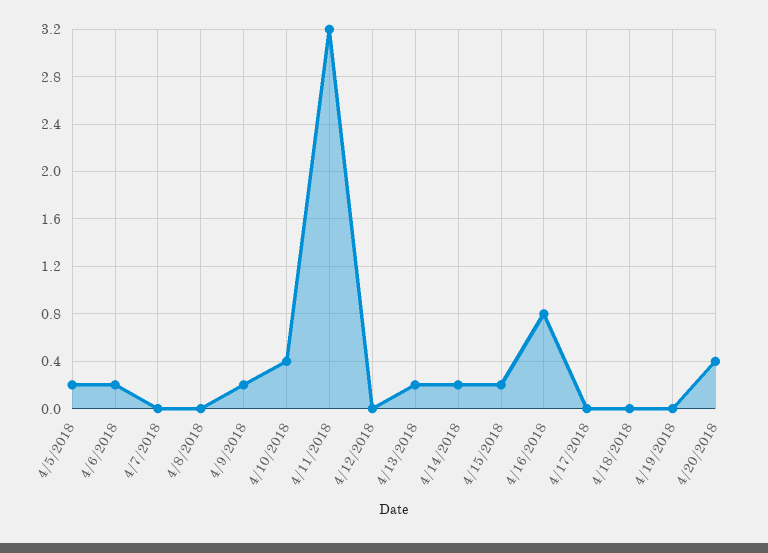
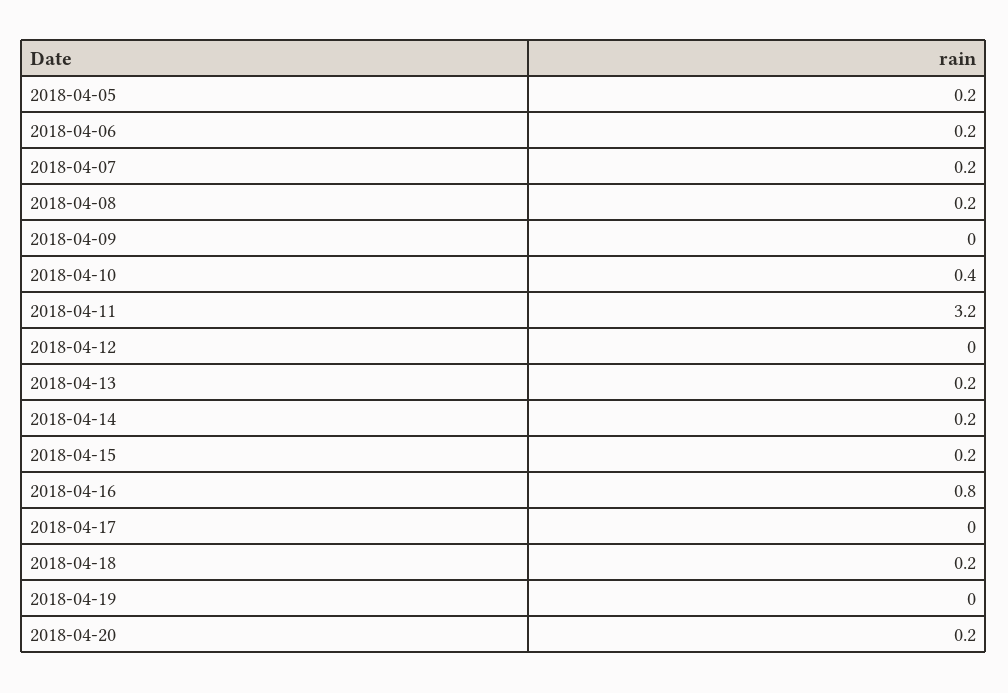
4/7/2018: 0 -> 0.2
4/8/2018: 0 -> 0.2
4/9/2018: 0.2 -> 0
4/18/2018: 0 -> 0.2
4/20/2018: 0.4 -> 0.2

